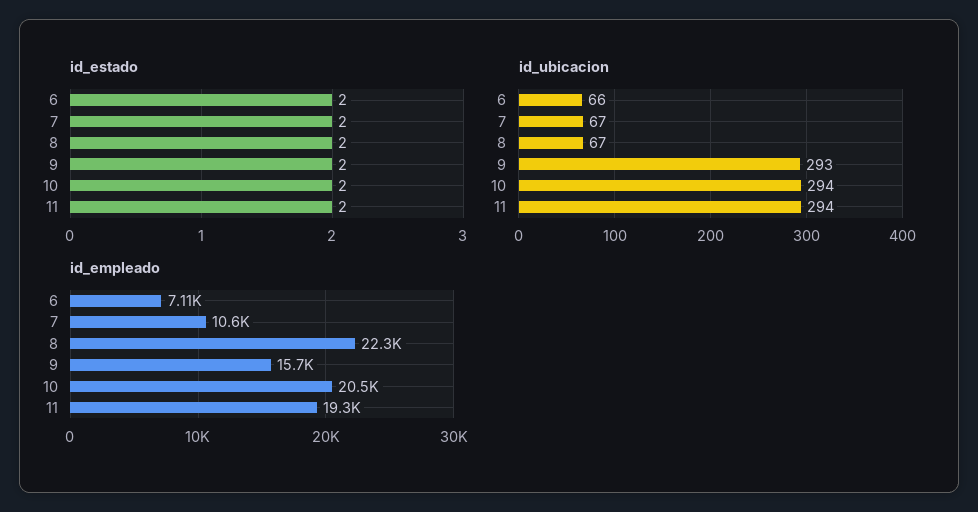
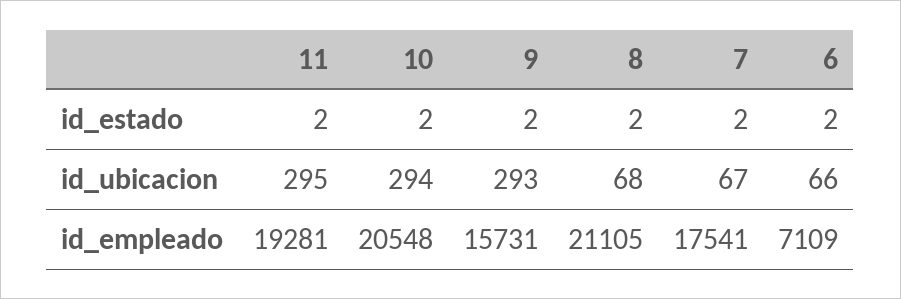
id_ubicacion, 8: 67 -> 68
id_ubicacion, 11: 294 -> 295
id_empleado, 7: 10600 -> 17541
id_empleado, 8: 22300 -> 21105

